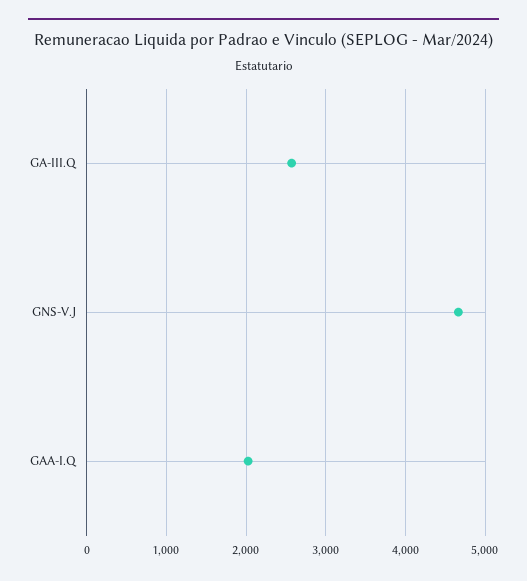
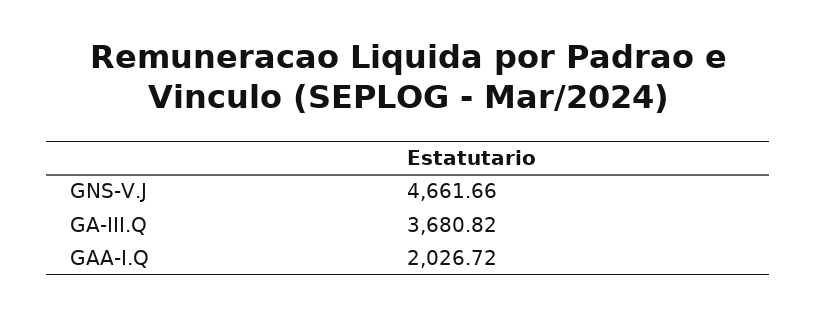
GA-III.Q: 2600 -> 3680.82

